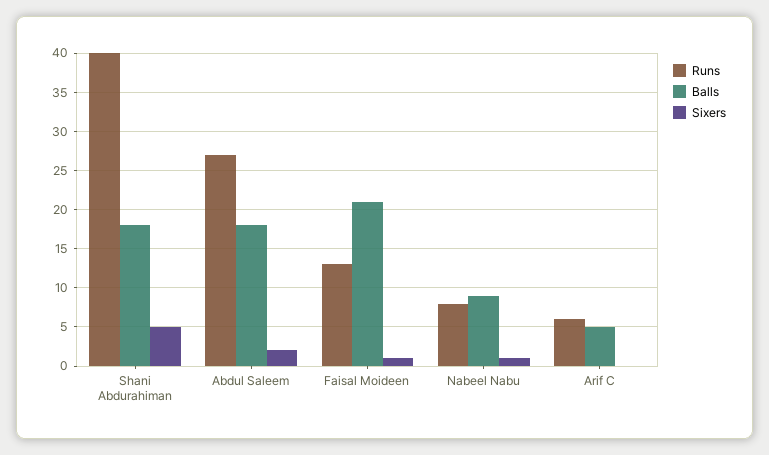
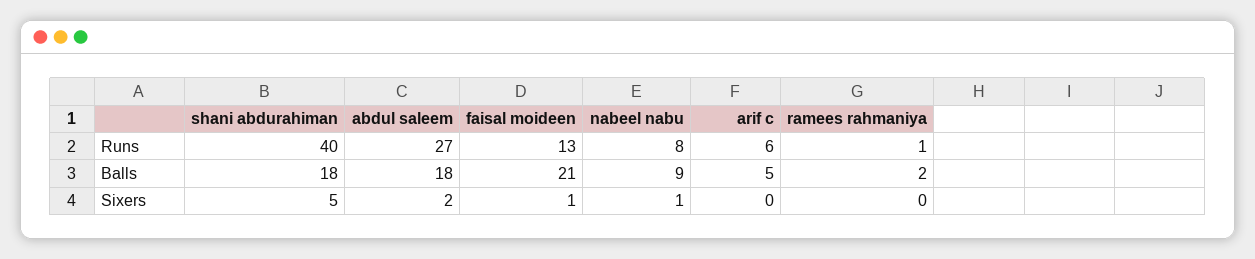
Runs, ramees rahmaniya: none -> 1
Balls, ramees rahmaniya: none -> 2
Sixers, ramees rahmaniya: none -> 0

